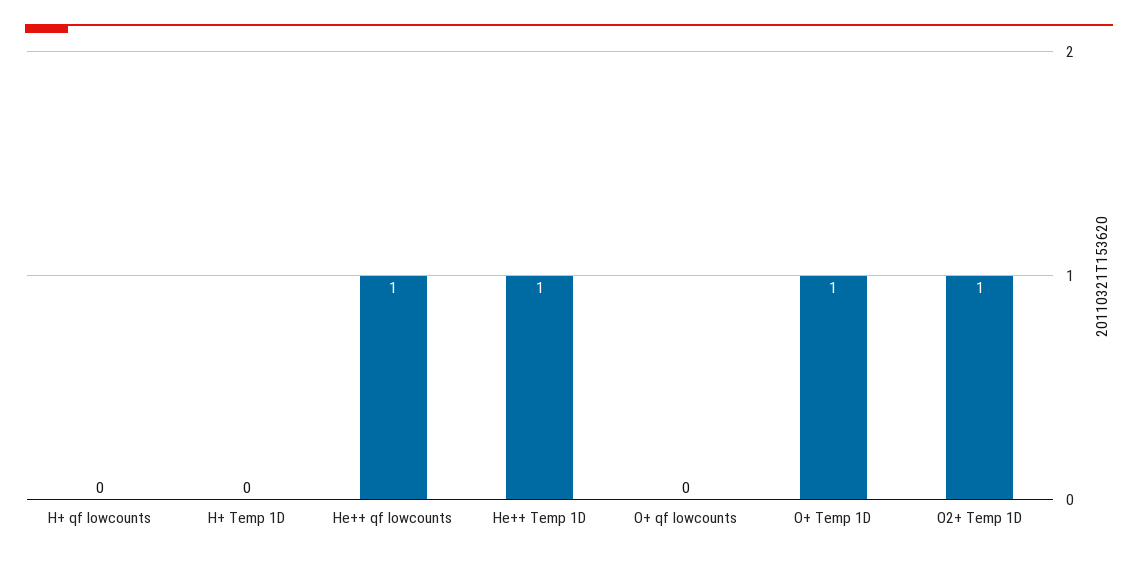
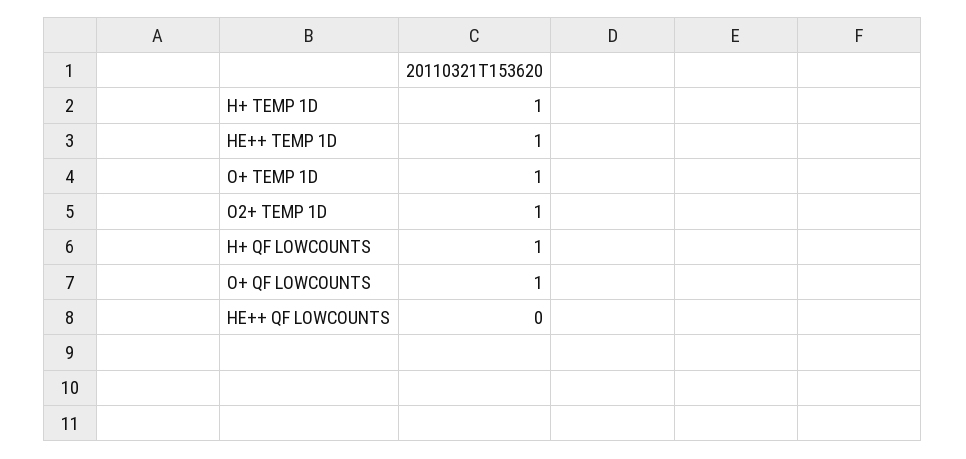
H+ qf lowcounts: 0 -> 1
H+ Temp 1D: 0 -> 1
He++ qf lowcounts: 1 -> 0
O+ qf lowcounts: 0 -> 1

